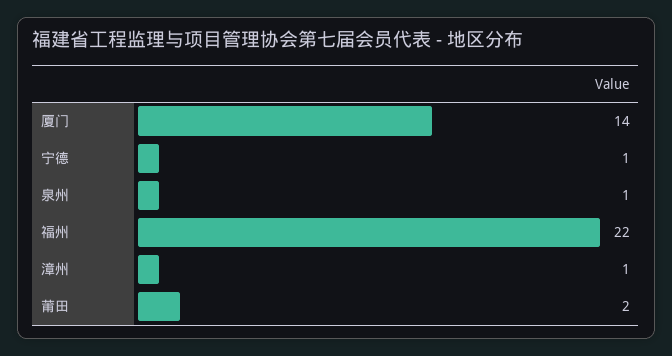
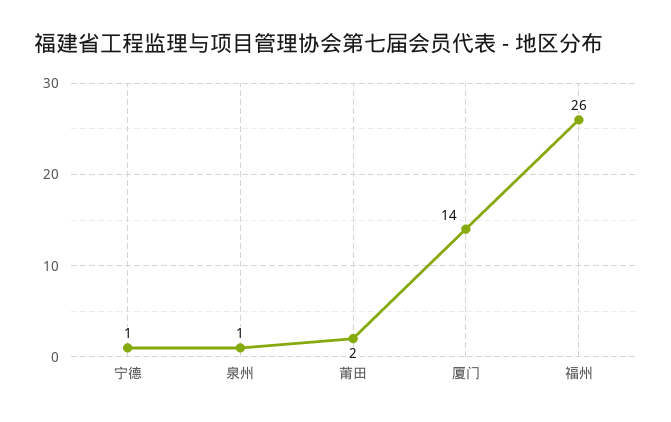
福州: 22 -> 26
漳州: 1 -> none

